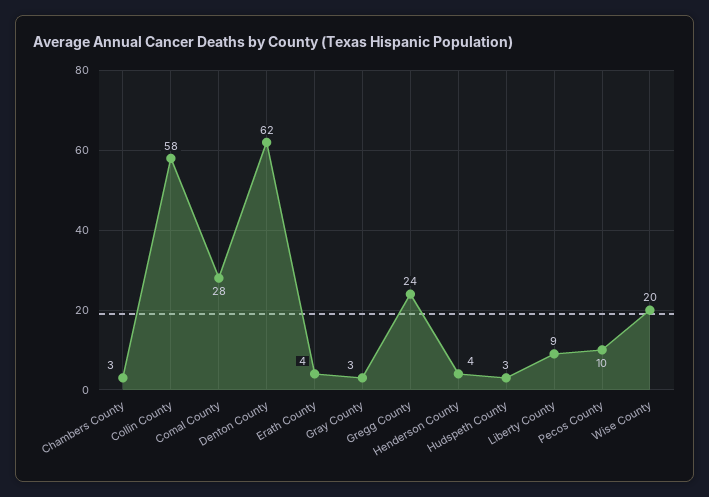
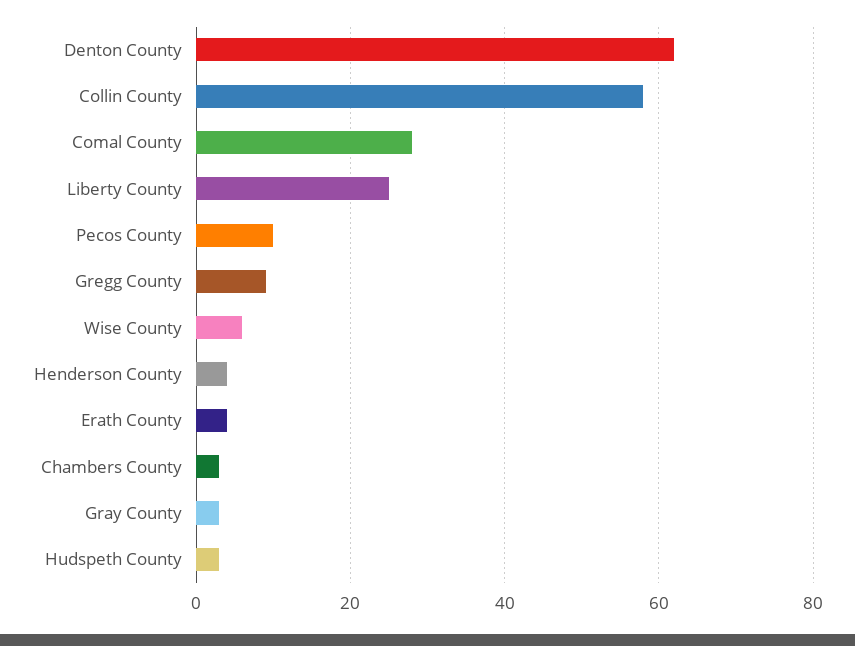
Gregg County: 24 -> 10
Liberty County: 9 -> 25
Wise County: 20 -> 5

